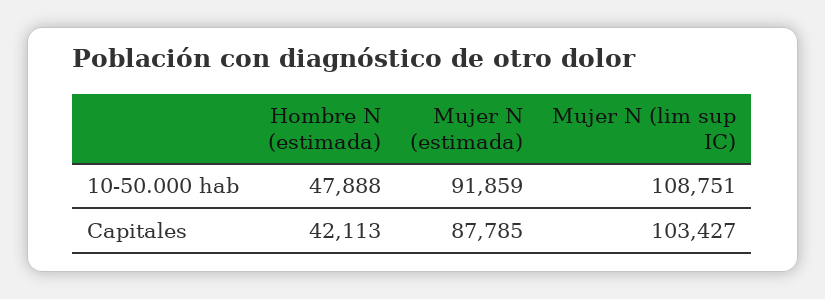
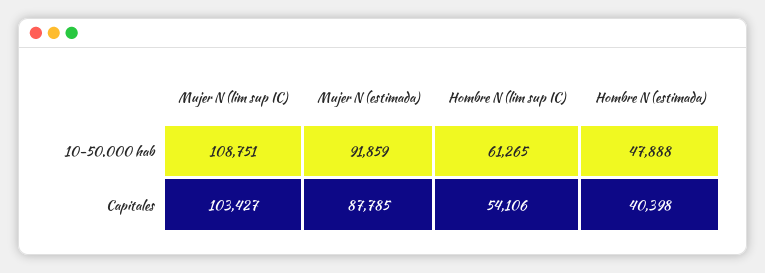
Hombre N (estimada), Capitales: 42113 -> 40398
Hombre N (lim sup IC), 10-50.000 hab: none -> 61265
Hombre N (lim sup IC), Capitales: none -> 54106

